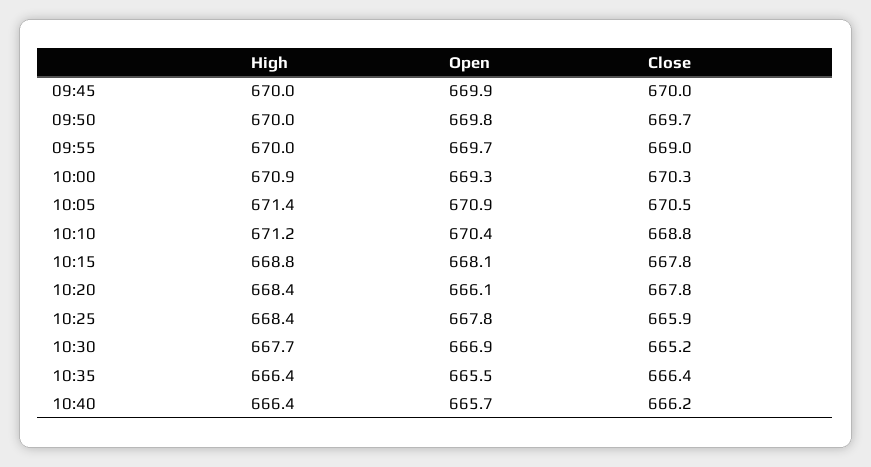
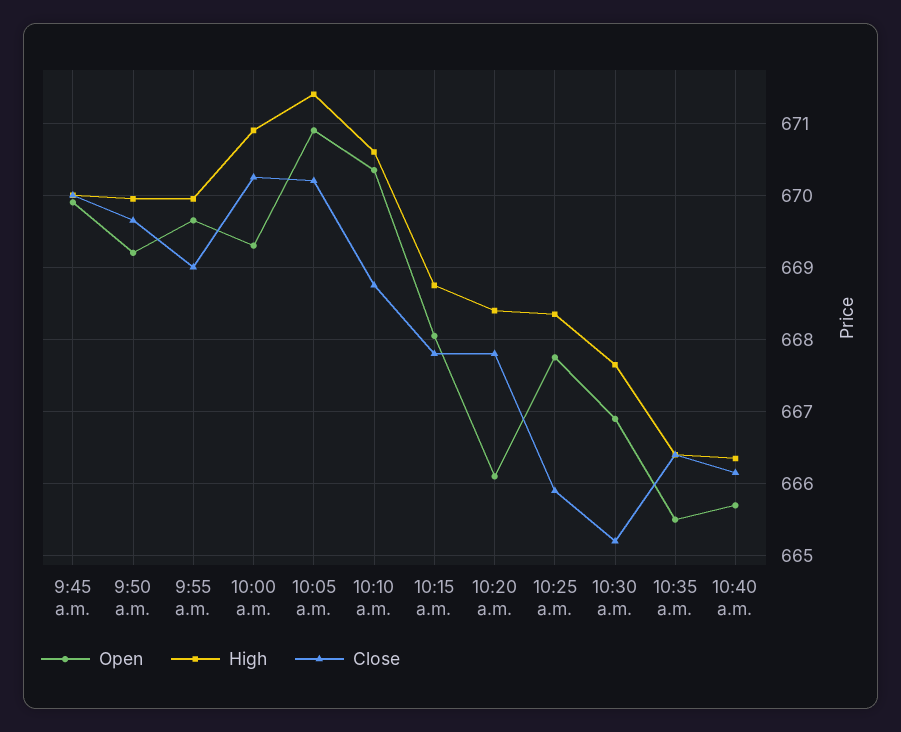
Open, 09:50: 669.8 -> 669.2
Close, 10:05: 670.5 -> 670.2
High, 10:10: 671.2 -> 670.6

